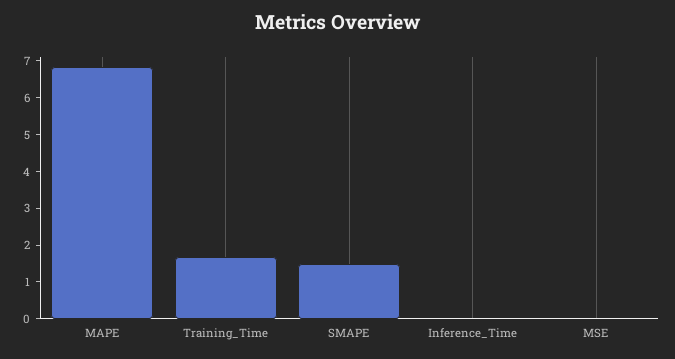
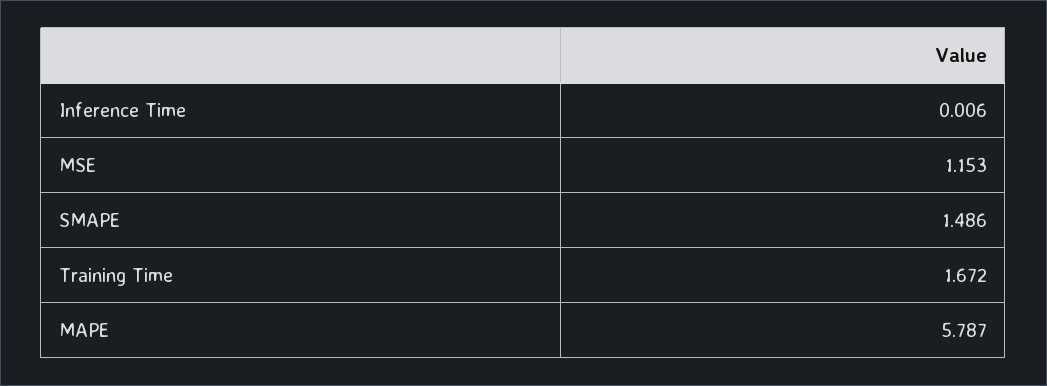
MAPE: 6.75 -> 5.787
MSE: 0 -> 1.153

